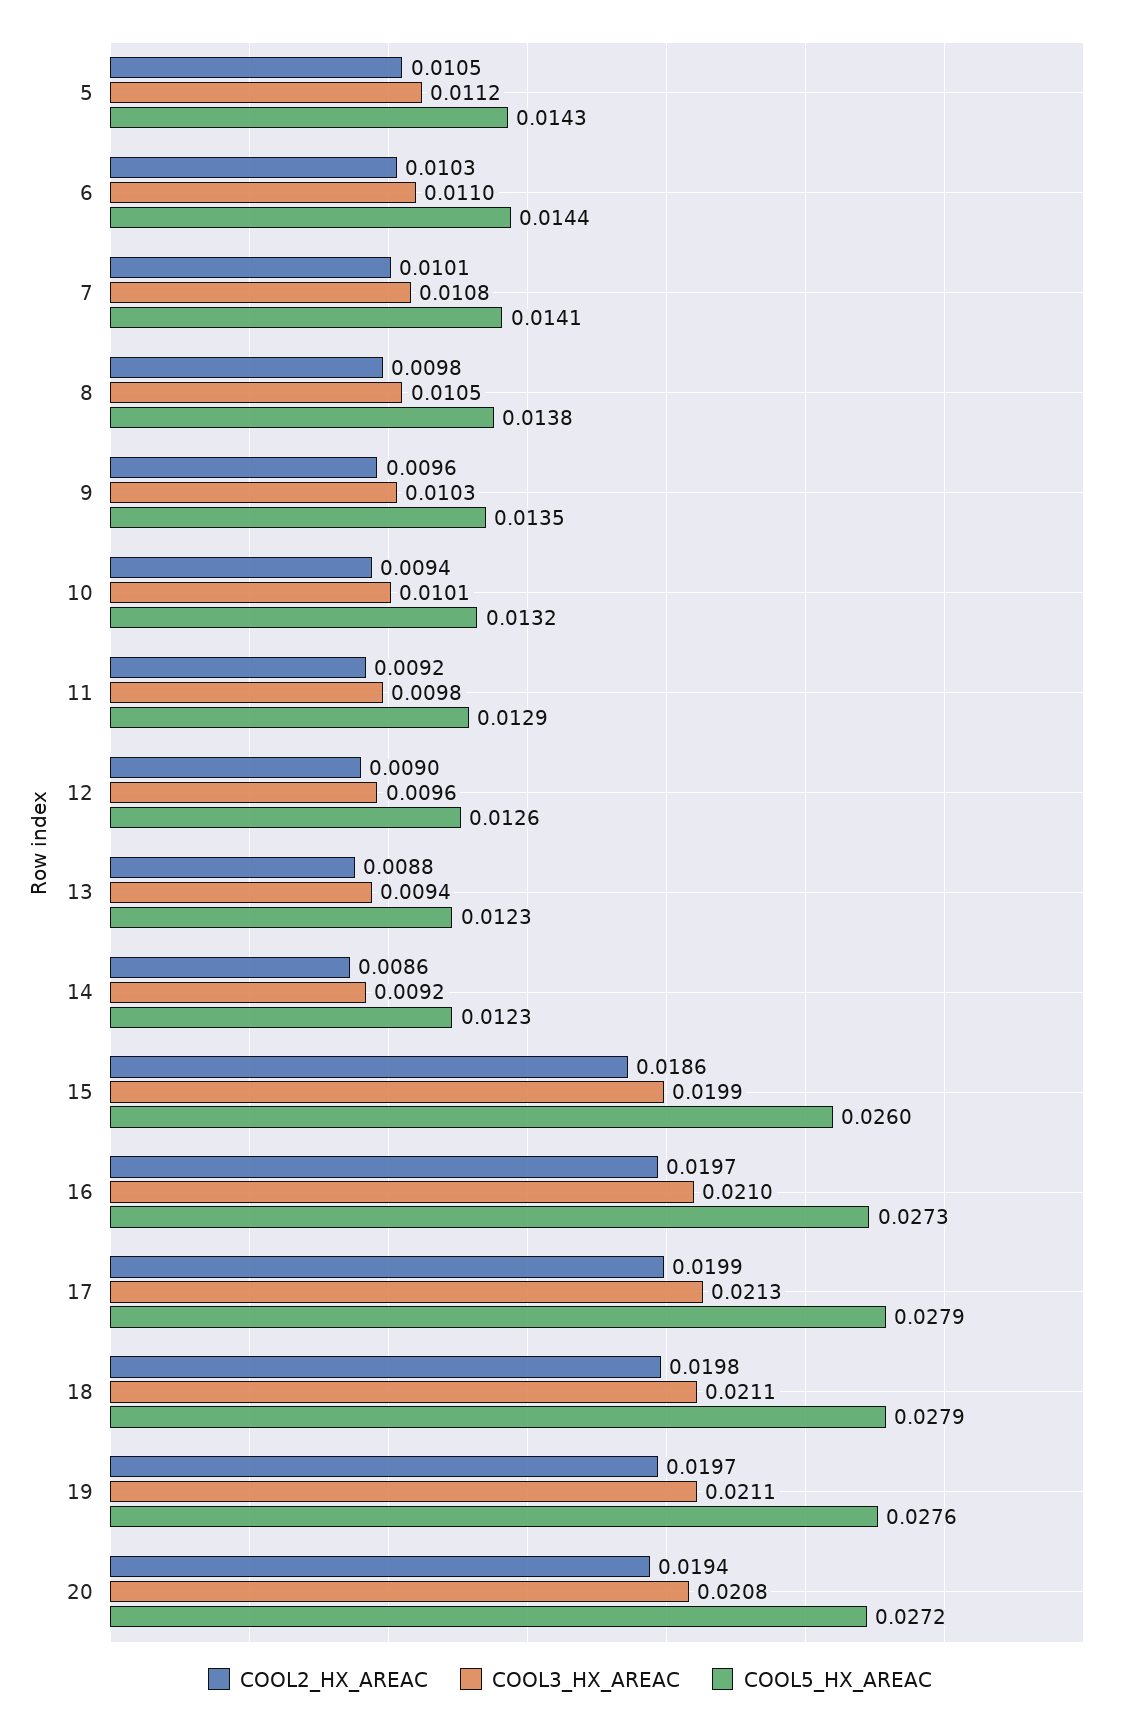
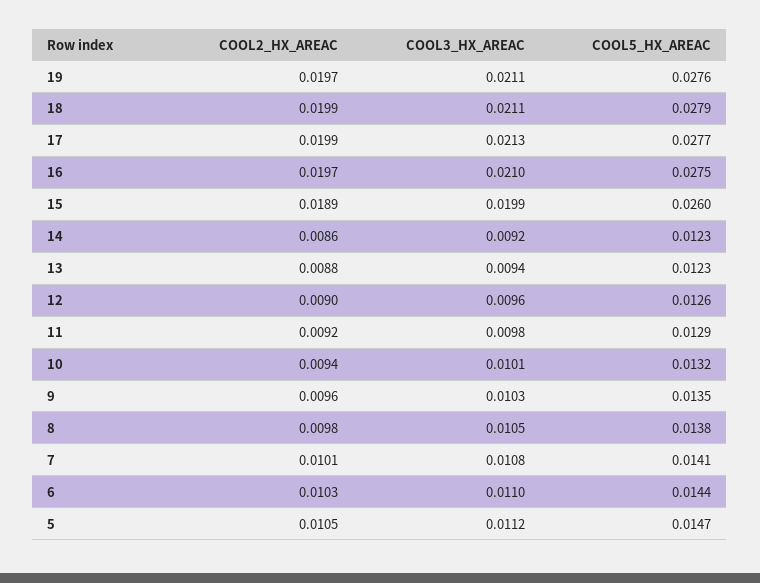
COOL5_HX_AREAC, 5: 0.0143 -> 0.0147
COOL2_HX_AREAC, 15: 0.0186 -> 0.0189
COOL5_HX_AREAC, 16: 0.0273 -> 0.0275
COOL5_HX_AREAC, 17: 0.0279 -> 0.0277
COOL2_HX_AREAC, 18: 0.0198 -> 0.0199
COOL2_HX_AREAC, 20: 0.0194 -> none
COOL3_HX_AREAC, 20: 0.0208 -> none
COOL5_HX_AREAC, 20: 0.0272 -> none

